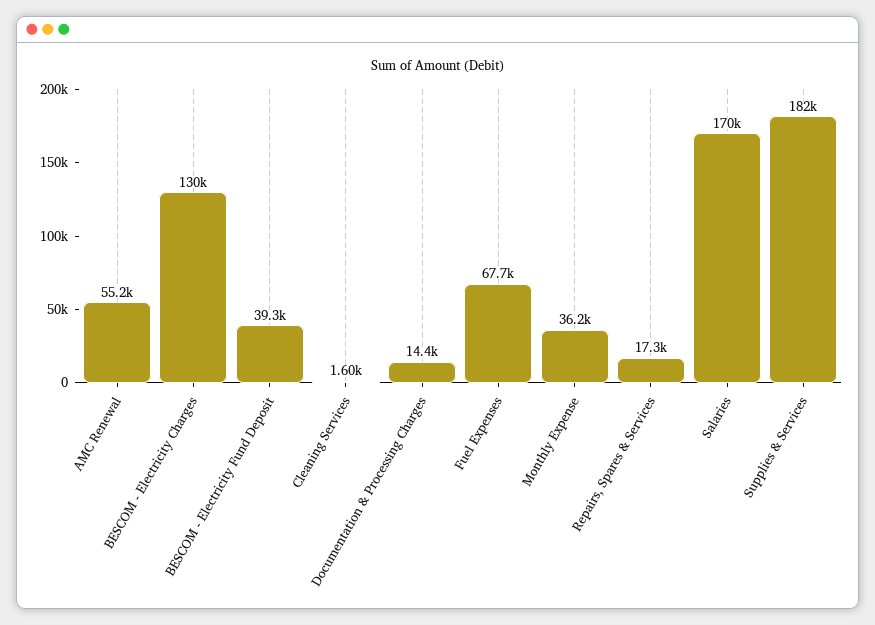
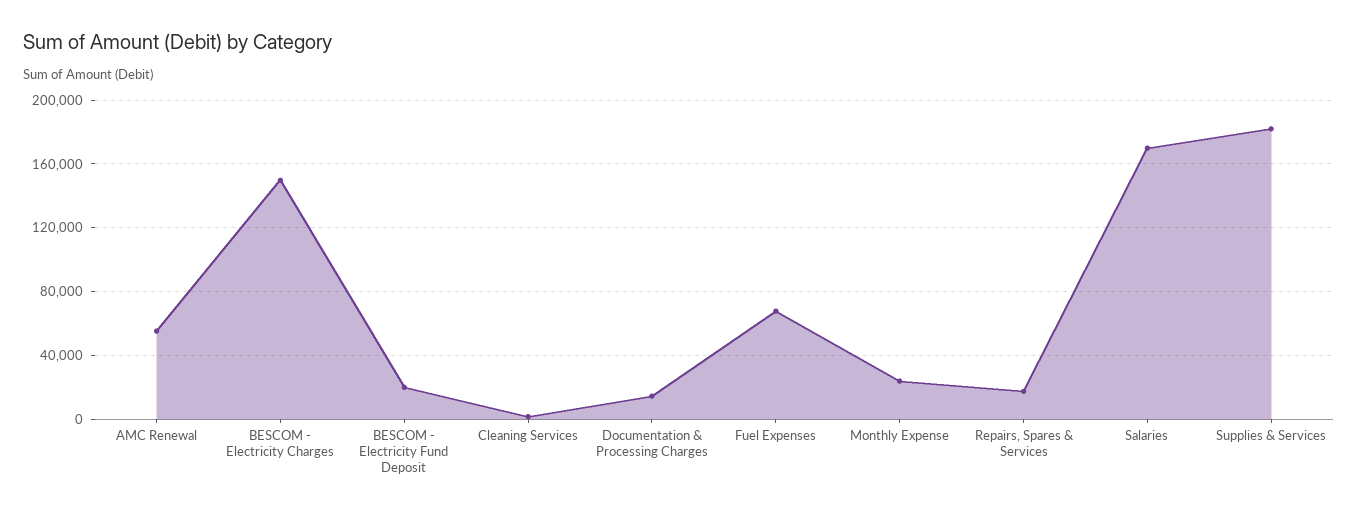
BESCOM - Electricity Charges: 130000 -> 150000
BESCOM - Electricity Fund Deposit: 39300 -> 20000
Monthly Expense: 36200 -> 25000

